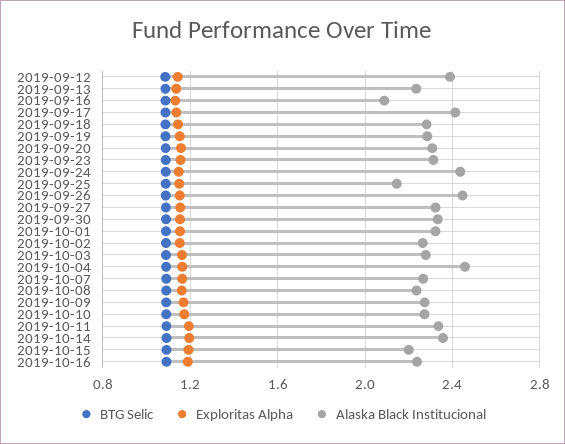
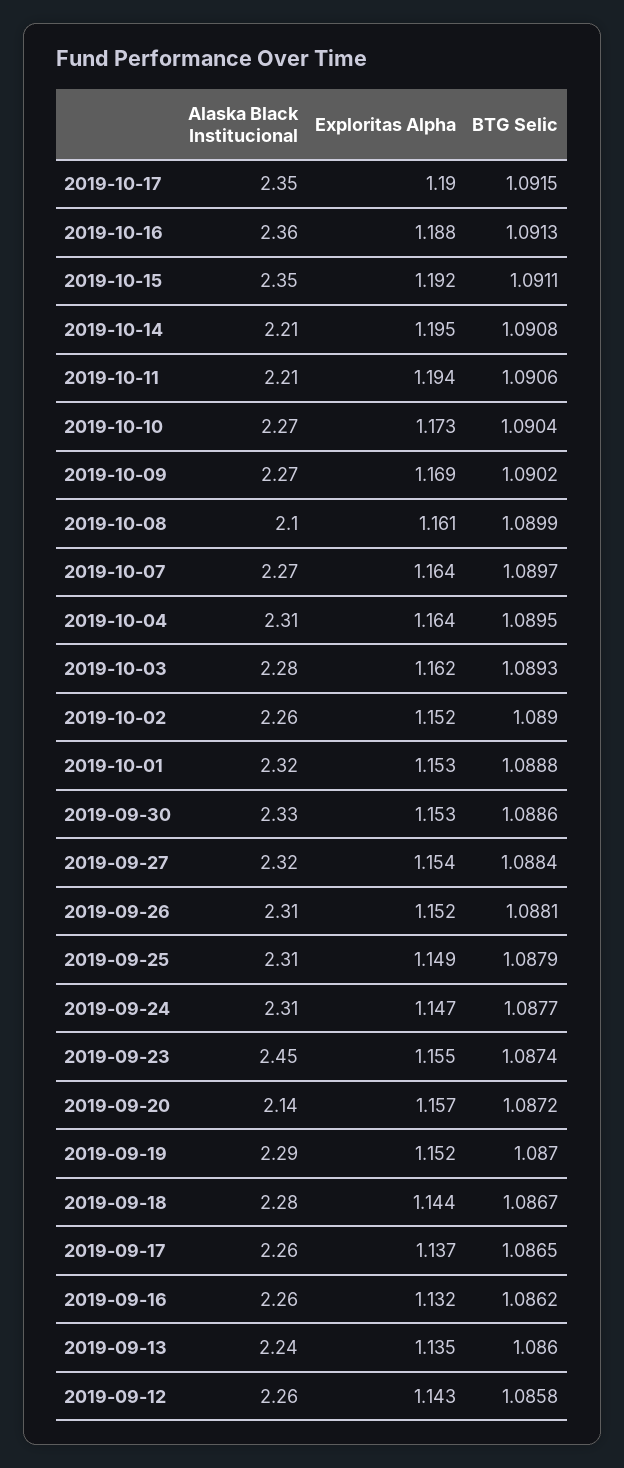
Alaska Black Institucional, 2019-09-12: 2.4 -> 2.26
Alaska Black Institucional, 2019-09-16: 2.1 -> 2.26
Alaska Black Institucional, 2019-09-17: 2.4 -> 2.26
Alaska Black Institucional, 2019-09-20: 2.3 -> 2.14
Alaska Black Institucional, 2019-09-23: 2.3 -> 2.45
Alaska Black Institucional, 2019-09-24: 2.45 -> 2.31
Alaska Black Institucional, 2019-09-25: 2.15 -> 2.31
Alaska Black Institucional, 2019-09-26: 2.45 -> 2.31
Alaska Black Institucional, 2019-10-04: 2.45 -> 2.31
Alaska Black Institucional, 2019-10-08: 2.25 -> 2.1
Alaska Black Institucional, 2019-10-11: 2.35 -> 2.21
Alaska Black Institucional, 2019-10-14: 2.35 -> 2.21
Alaska Black Institucional, 2019-10-15: 2.2 -> 2.35
Alaska Black Institucional, 2019-10-16: 2.25 -> 2.36
Alaska Black Institucional, 2019-10-17: none -> 2.35
Exploritas Alpha, 2019-10-17: none -> 1.19
BTG Selic, 2019-10-17: none -> 1.0915

